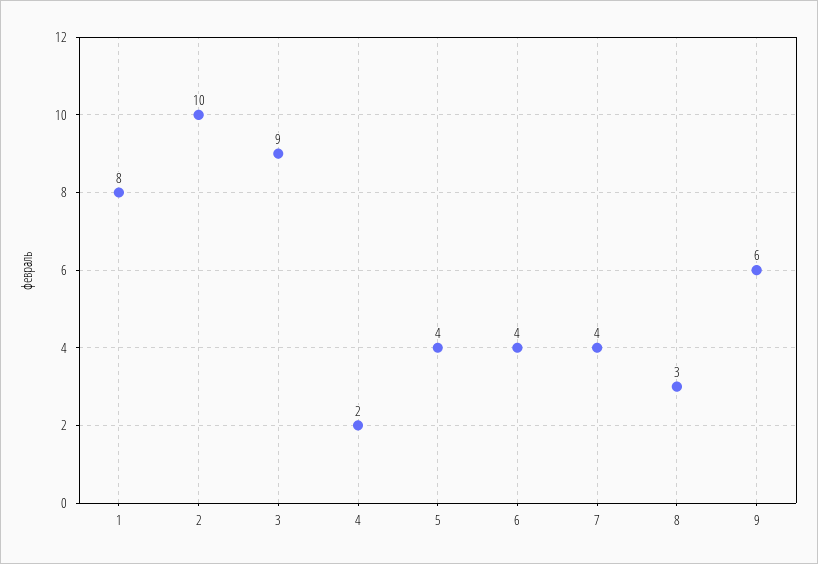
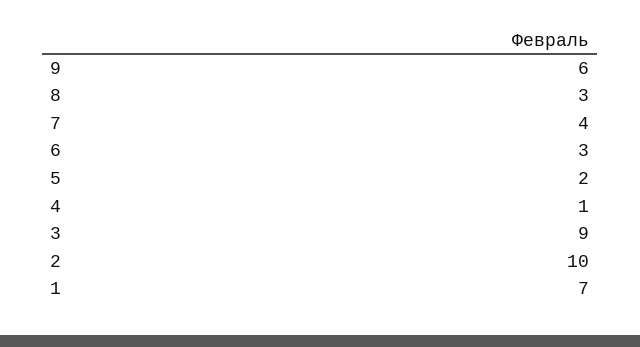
1: 8 -> 7
4: 2 -> 1
5: 4 -> 2
6: 4 -> 3

